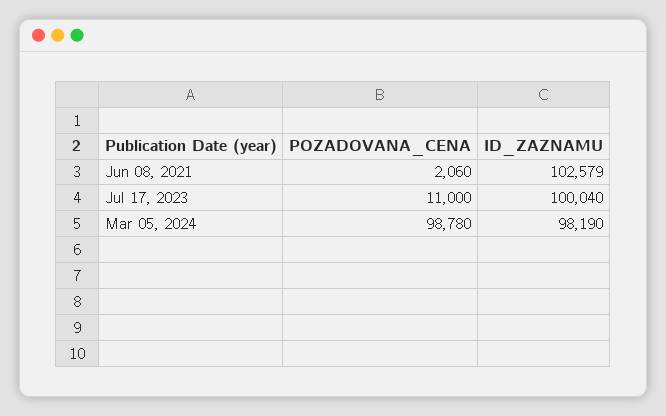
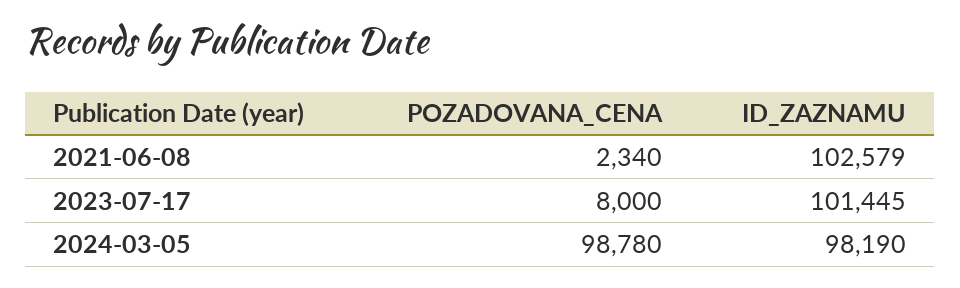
POZADOVANA_CENA, Jun 08, 2021: 2060 -> 2340
POZADOVANA_CENA, Jul 17, 2023: 11000 -> 8000
ID_ZAZNAMU, Jul 17, 2023: 100040 -> 101445

